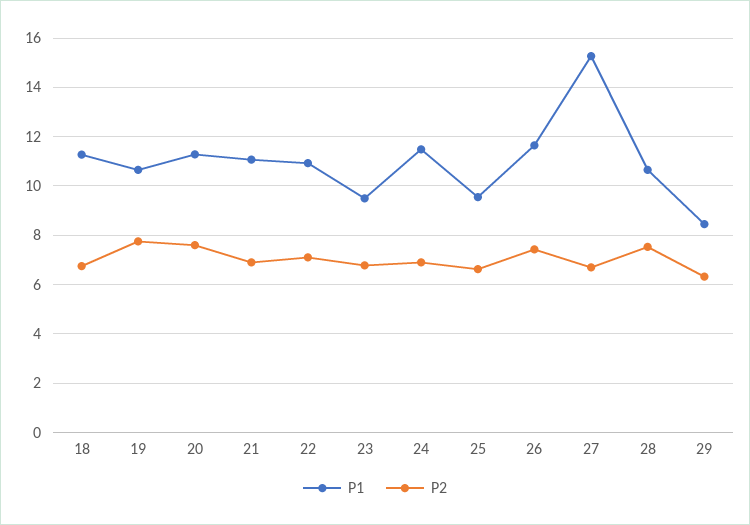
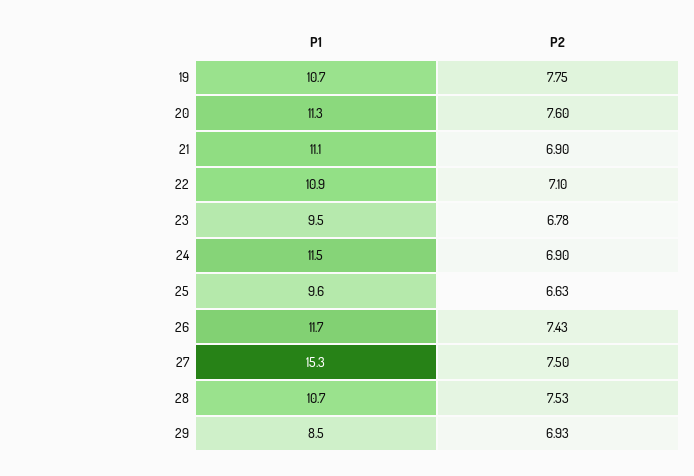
P1, 18: 11.25 -> none
P2, 18: 6.75 -> none
P2, 27: 6.75 -> 7.5
P2, 29: 6.25 -> 6.93

